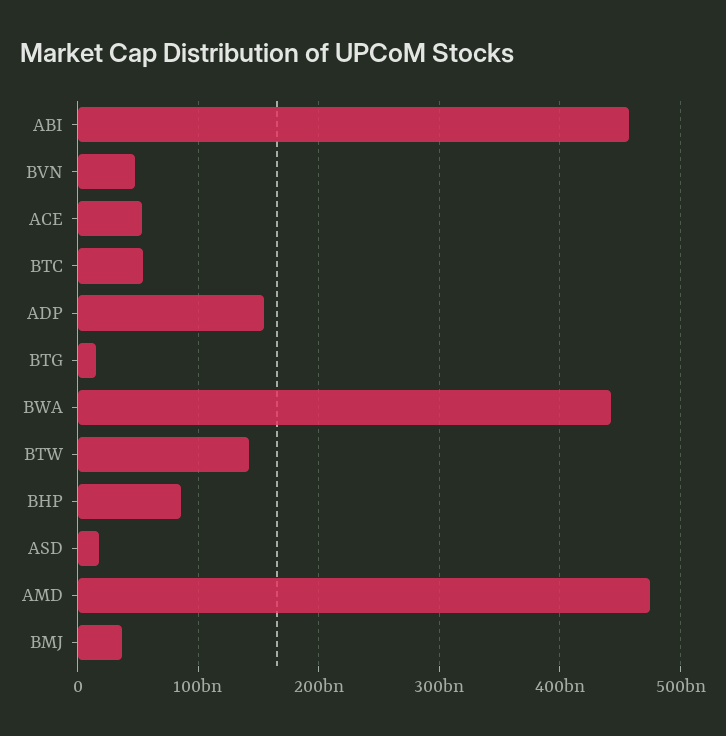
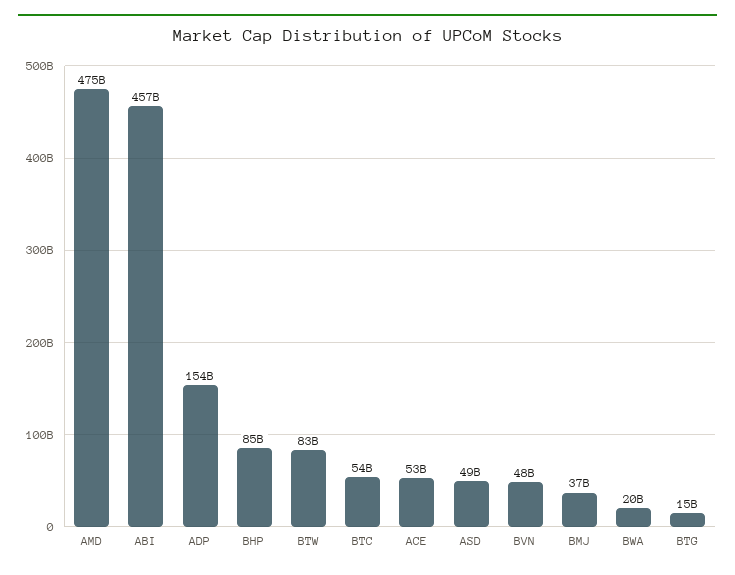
BWA: 440000000000 -> 20000000000
BTW: 140000000000 -> 83000000000
ASD: 20000000000 -> 49000000000

